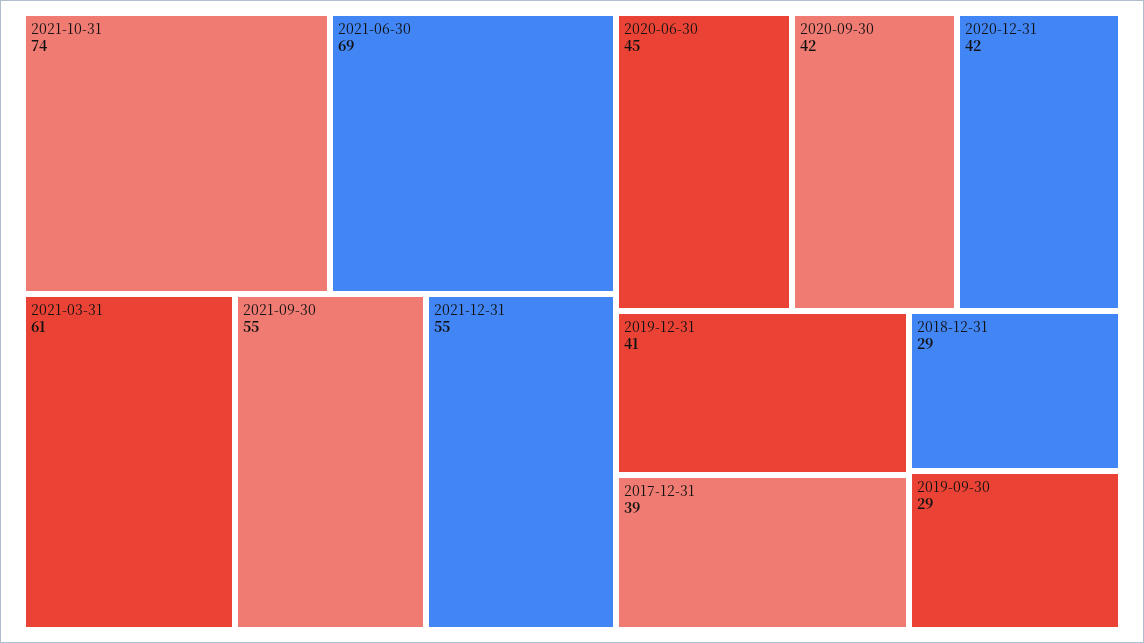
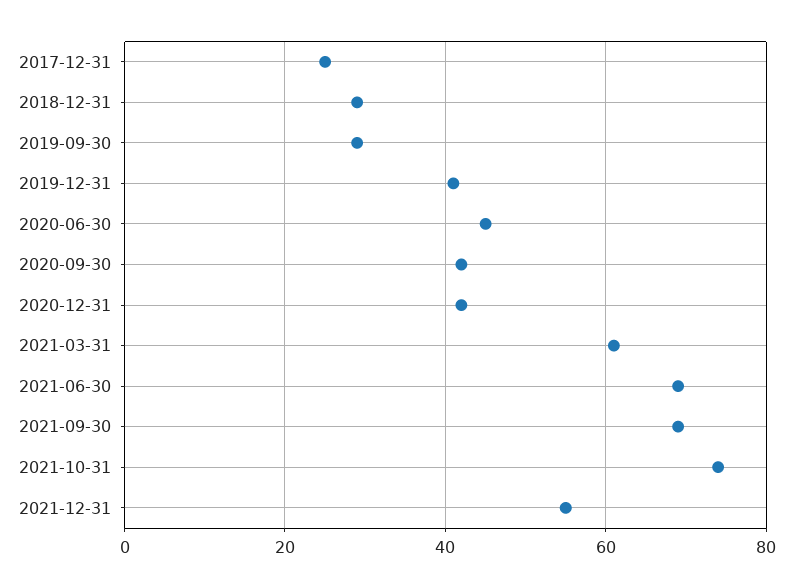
2021-09-30: 55 -> 70
2017-12-31: 39 -> 25

